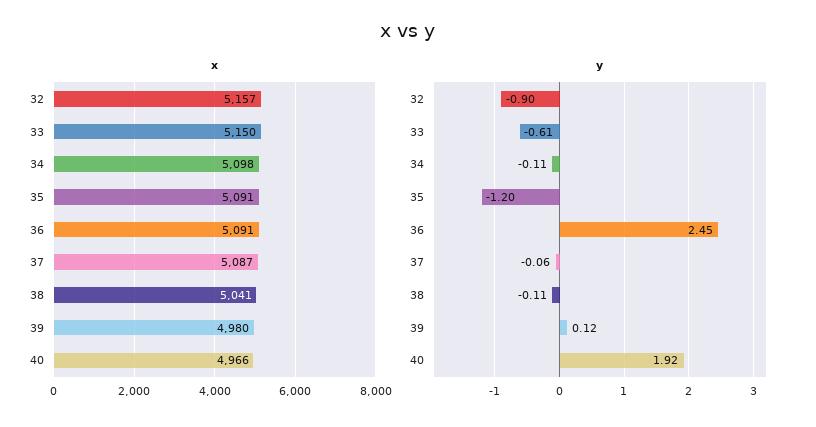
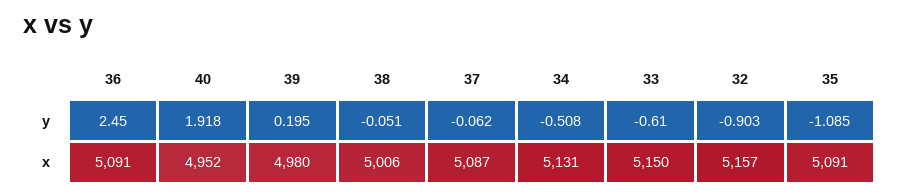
x, 34: 5098 -> 5131
x, 38: 5041 -> 5006
x, 40: 4966 -> 4952
y, 34: -0.11 -> -0.508
y, 35: -1.2 -> -1.085
y, 38: -0.11 -> -0.051
y, 39: 0.12 -> 0.195

